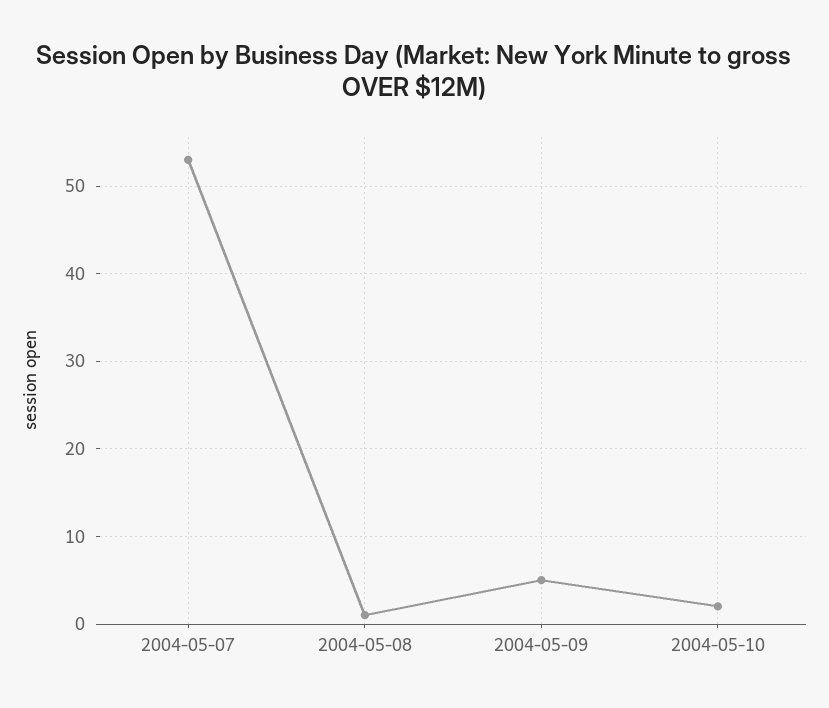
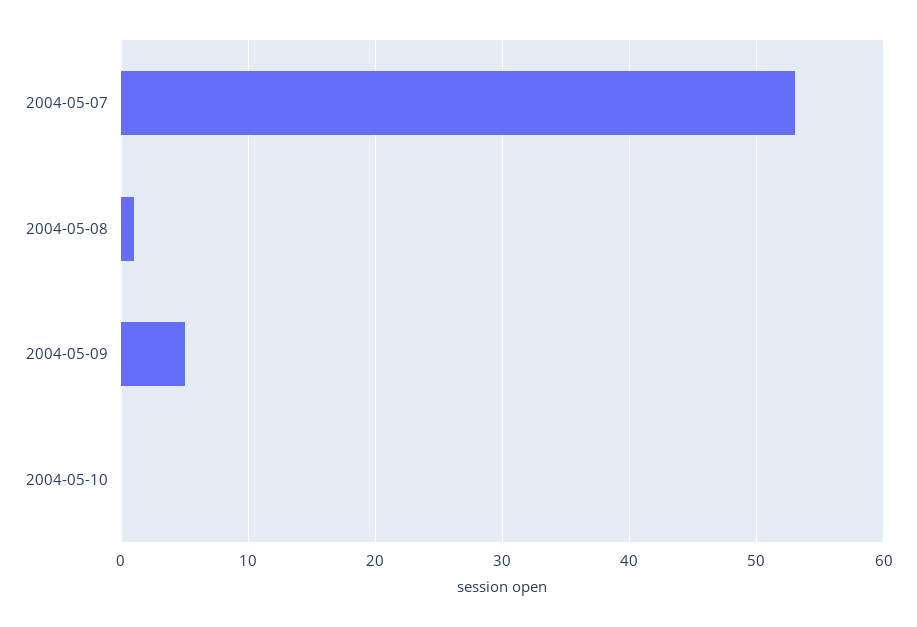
2004-05-10: 2 -> 0

